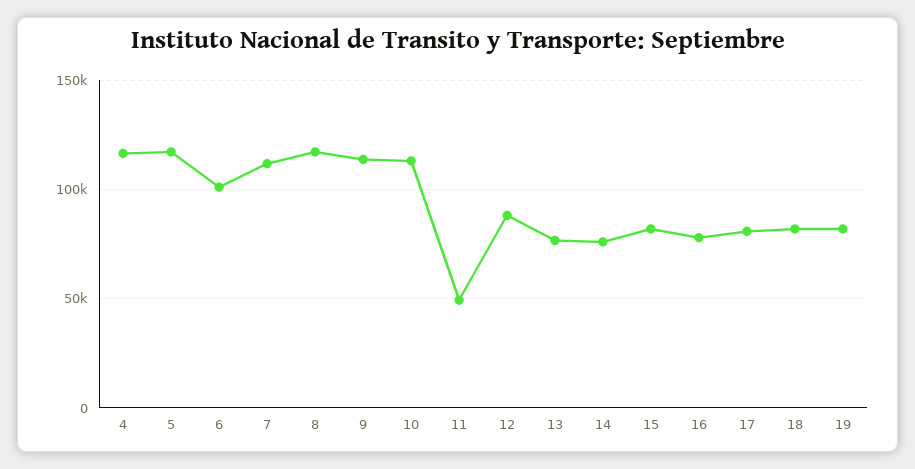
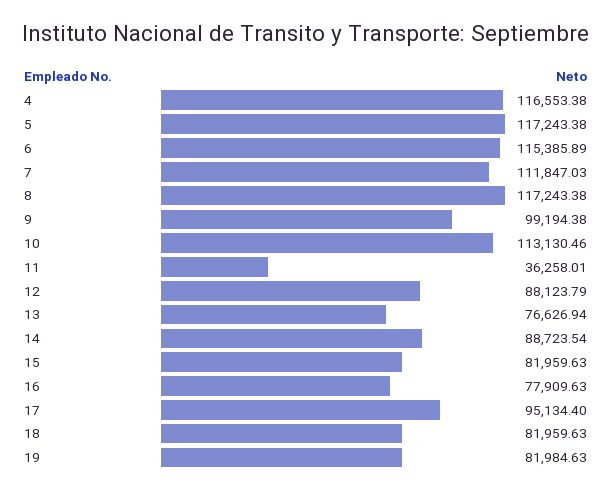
6: 100000 -> 115385.89
9: 115000 -> 99194.38
11: 50000 -> 36258.01
14: 75000 -> 88723.54
17: 80000 -> 95134.4

